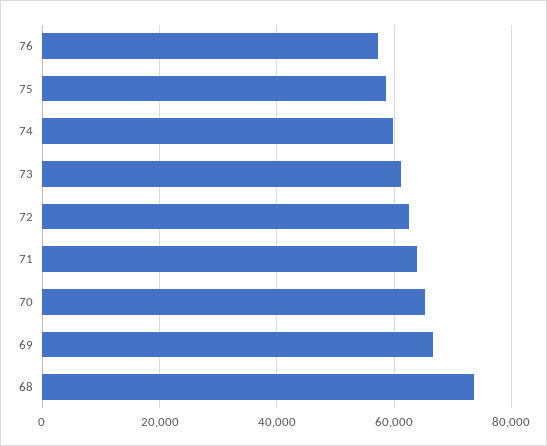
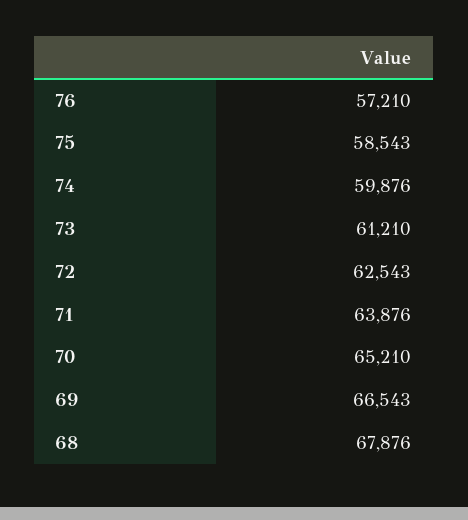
68: 74000 -> 67876

